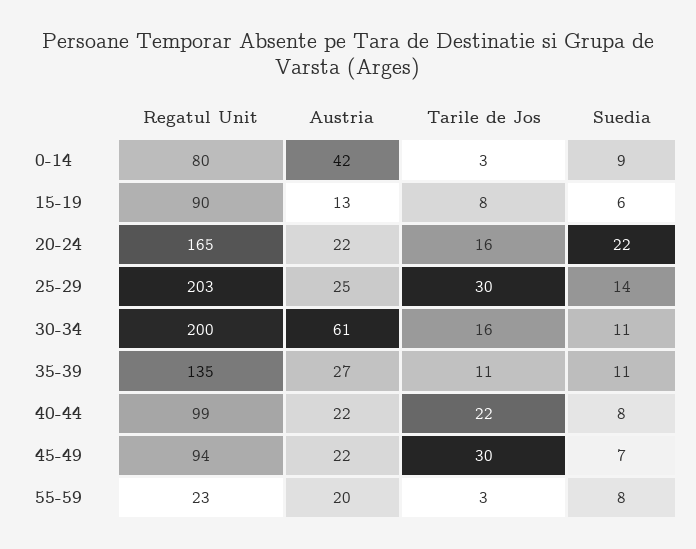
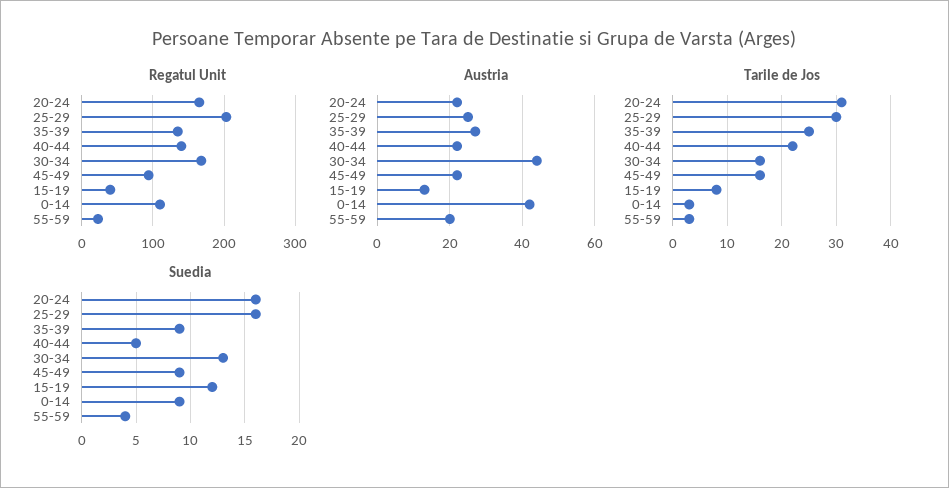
Regatul Unit, 0-14: 80 -> 110
Regatul Unit, 15-19: 90 -> 40
Suedia, 15-19: 6 -> 12
Tarile de Jos, 20-24: 16 -> 30
Suedia, 20-24: 22 -> 16
Suedia, 25-29: 14 -> 16
Regatul Unit, 30-34: 200 -> 170
Austria, 30-34: 61 -> 45
Suedia, 30-34: 11 -> 13
Tarile de Jos, 35-39: 11 -> 25
Suedia, 35-39: 11 -> 9
Regatul Unit, 40-44: 99 -> 140
Suedia, 40-44: 8 -> 5
Tarile de Jos, 45-49: 30 -> 15
Suedia, 45-49: 7 -> 9
Suedia, 55-59: 8 -> 4

